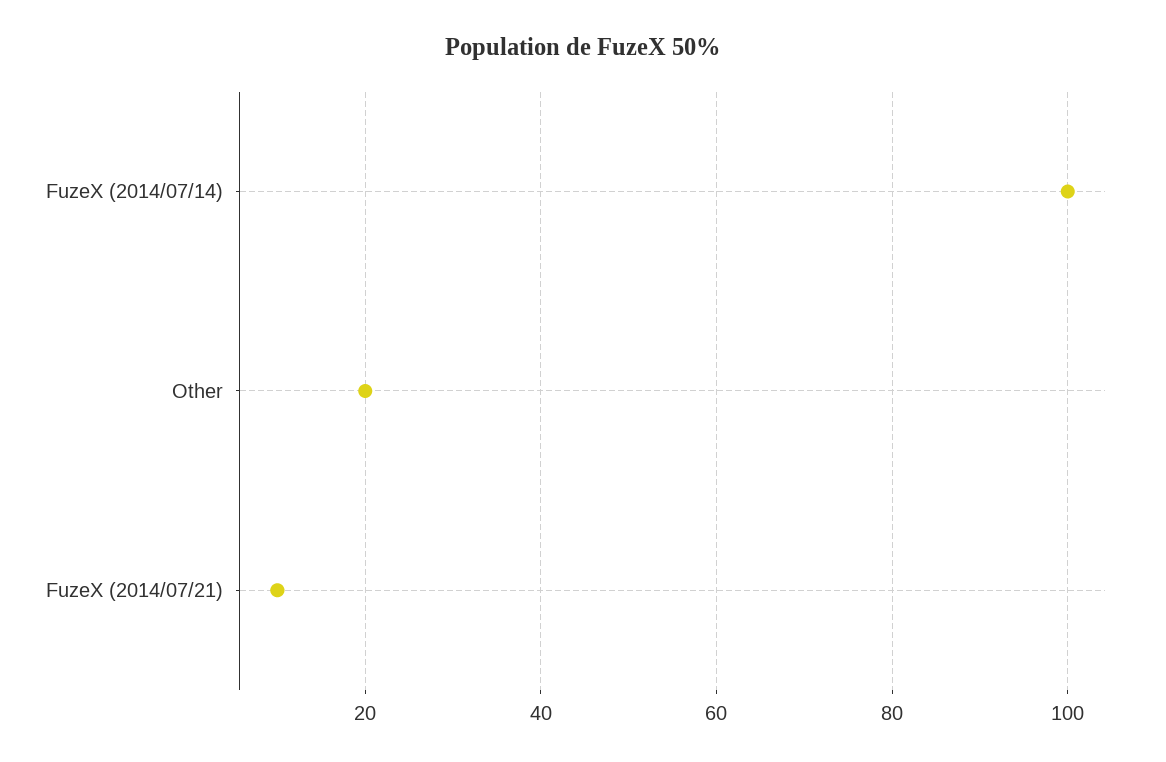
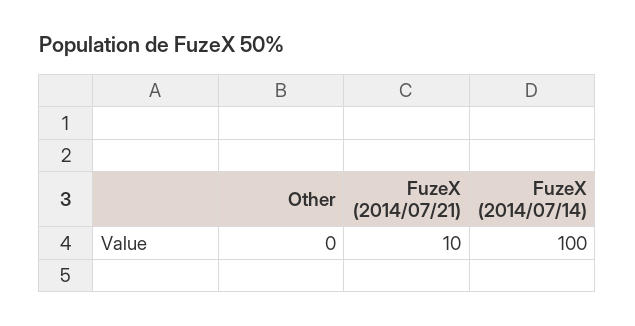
Other: 20 -> 0

